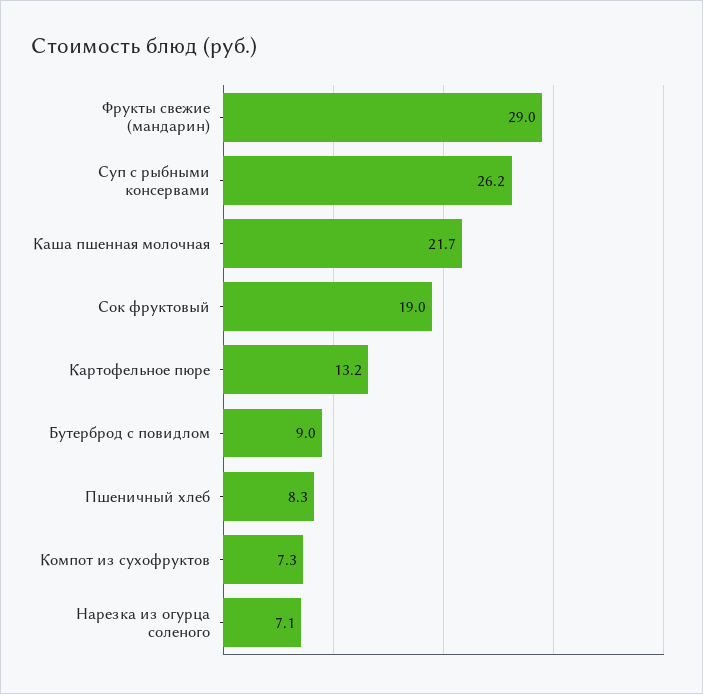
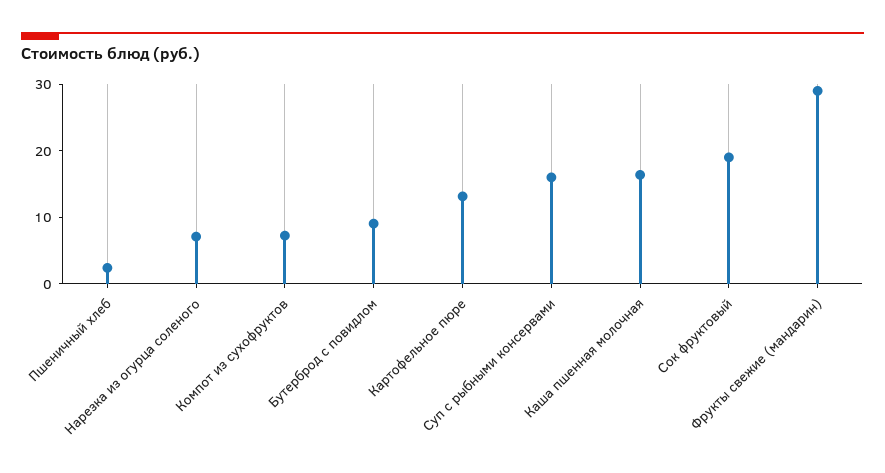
Суп с рыбными консервами: 26.2 -> 16
Каша пшенная молочная: 21.7 -> 16
Пшеничный хлеб: 8.3 -> 2

